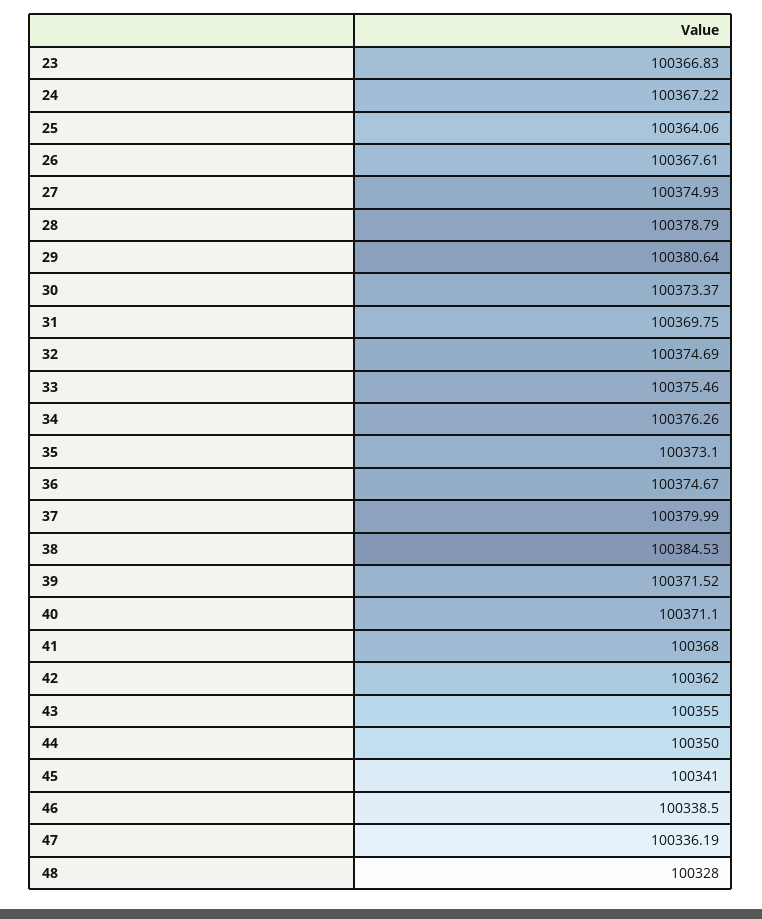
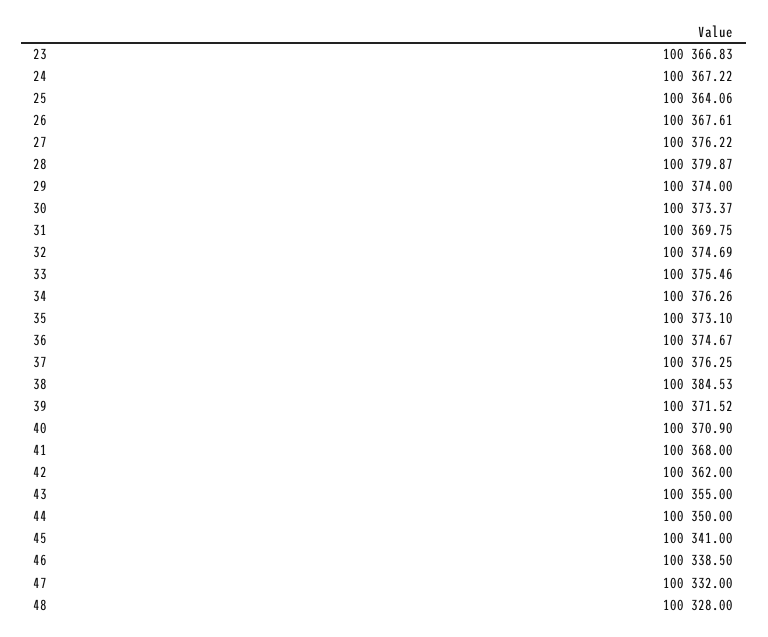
27: 100374.93 -> 100376.22
28: 100378.79 -> 100379.87
29: 100380.64 -> 100374
37: 100379.99 -> 100376.25
40: 100371.1 -> 100370.9
47: 100336.19 -> 100332

